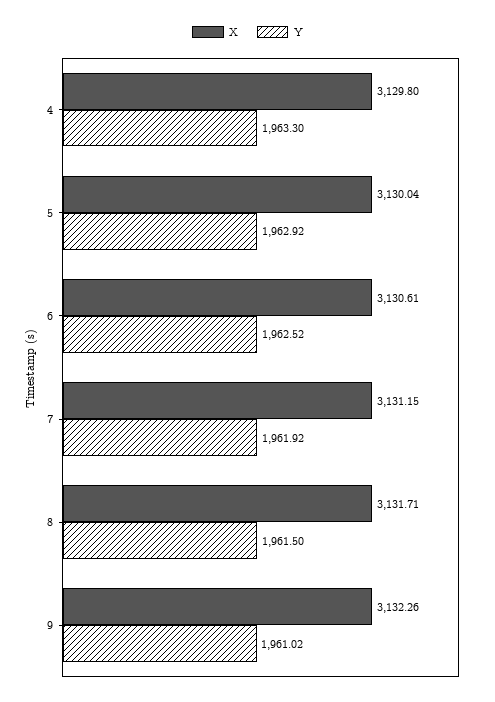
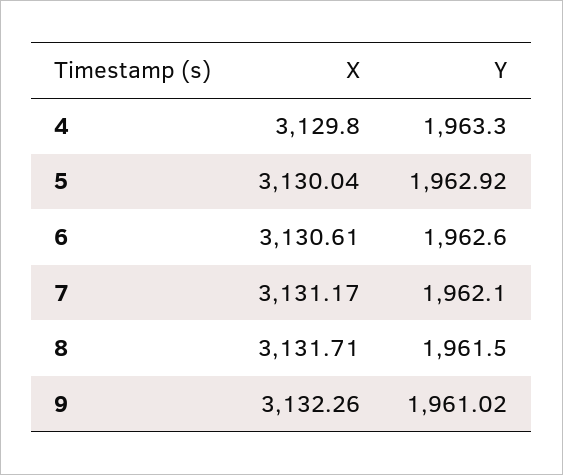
Y, 6: 1962.52 -> 1962.6
X, 7: 3131.15 -> 3131.17
Y, 7: 1961.92 -> 1962.1

